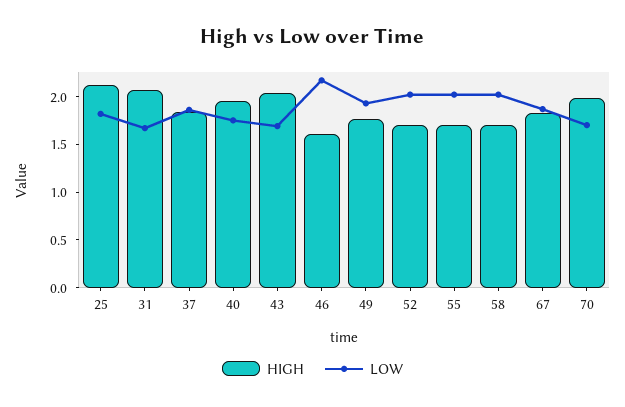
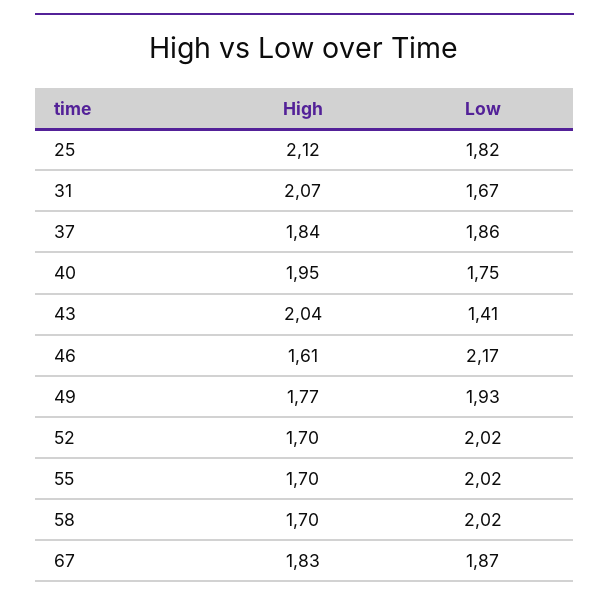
LOW, 43: 1.7 -> 1.41
HIGH, 70: 2 -> none
LOW, 70: 1.7 -> none

